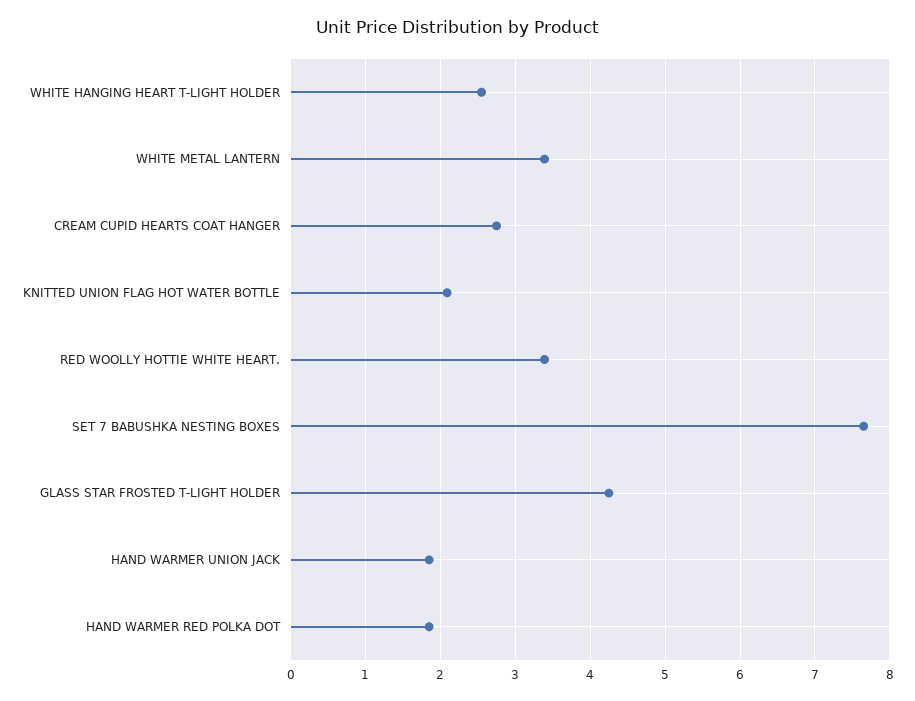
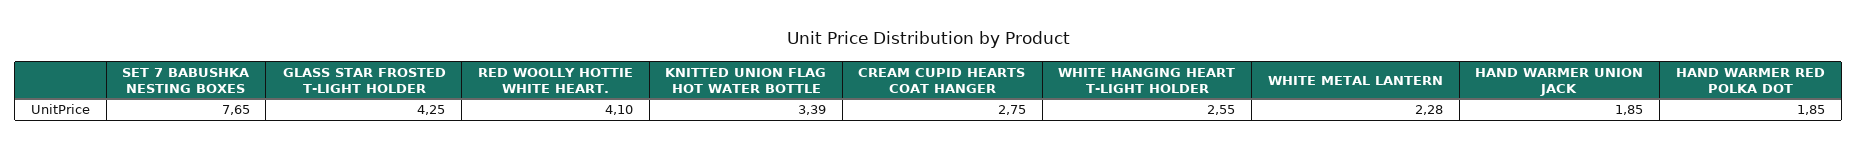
WHITE METAL LANTERN: 3.4 -> 2.28
KNITTED UNION FLAG HOT WATER BOTTLE: 2.1 -> 3.39
RED WOOLLY HOTTIE WHITE HEART.: 3.4 -> 4.1

